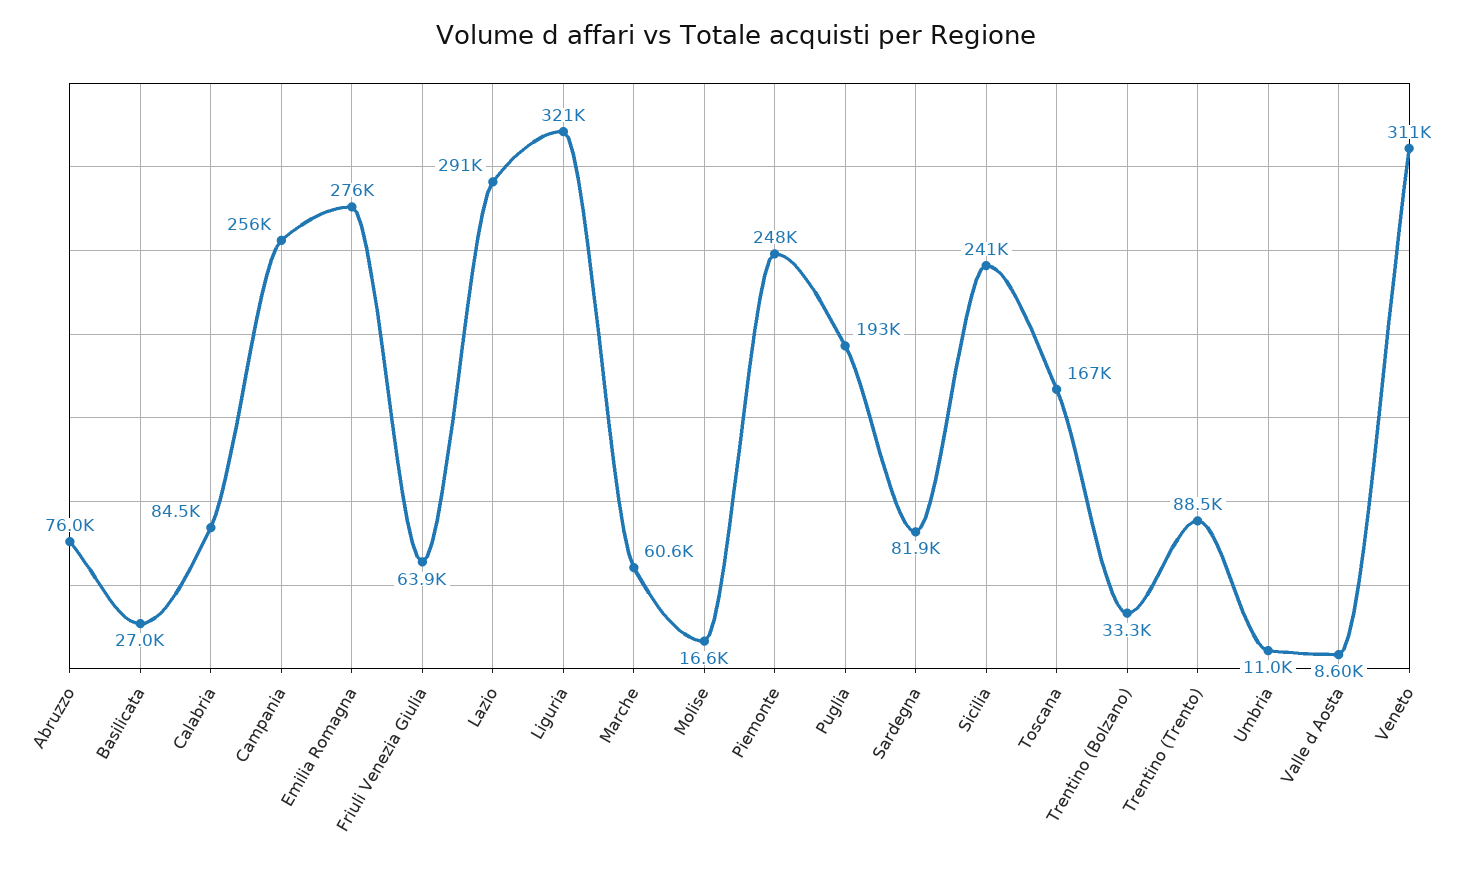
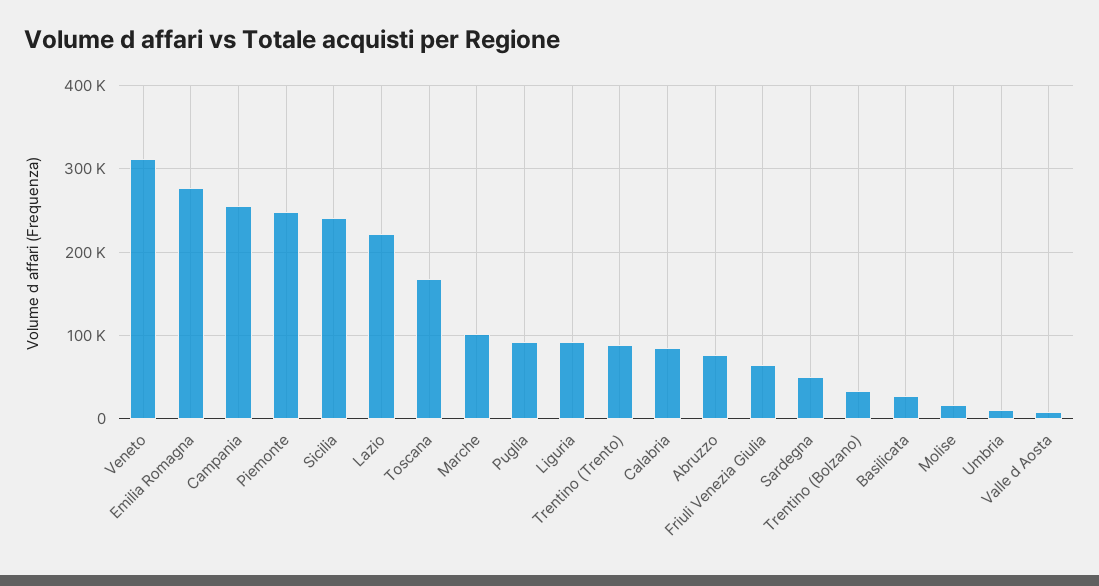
Lazio: 291000 -> 220000
Liguria: 321000 -> 90000
Marche: 60600 -> 100000
Puglia: 193000 -> 90000
Sardegna: 81900 -> 50000

